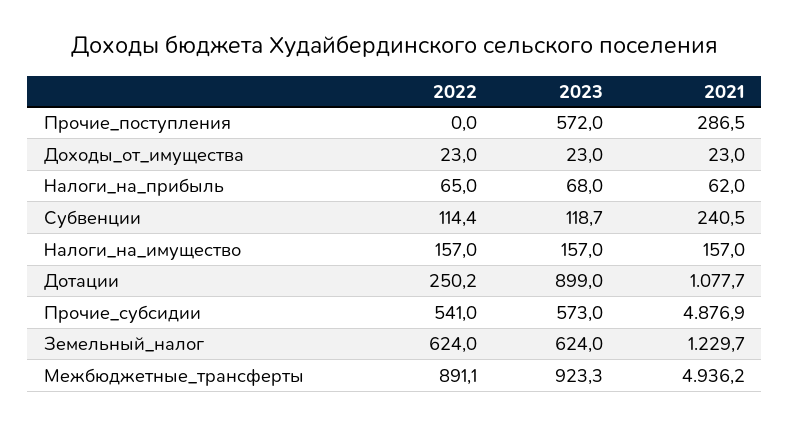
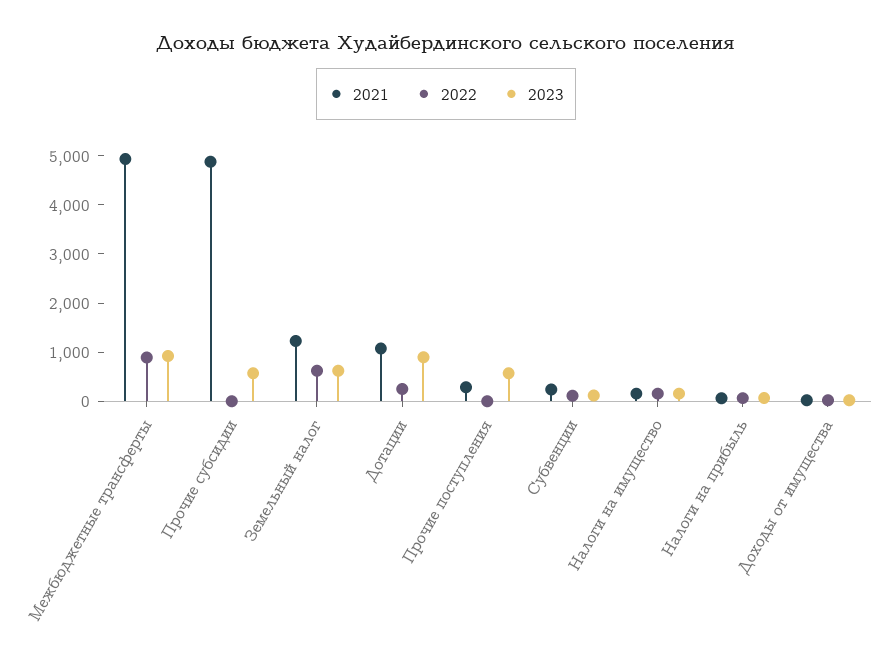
2022, Прочие_субсидии: 541 -> 0

